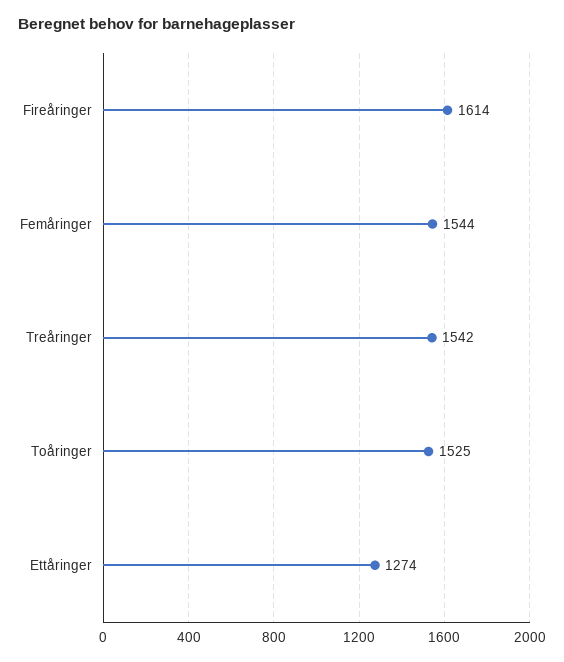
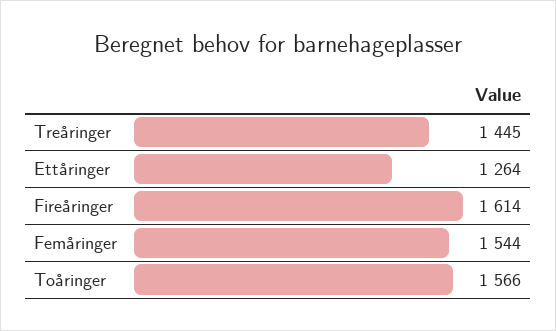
Treåringer: 1542 -> 1445
Toåringer: 1525 -> 1566
Ettåringer: 1274 -> 1264

